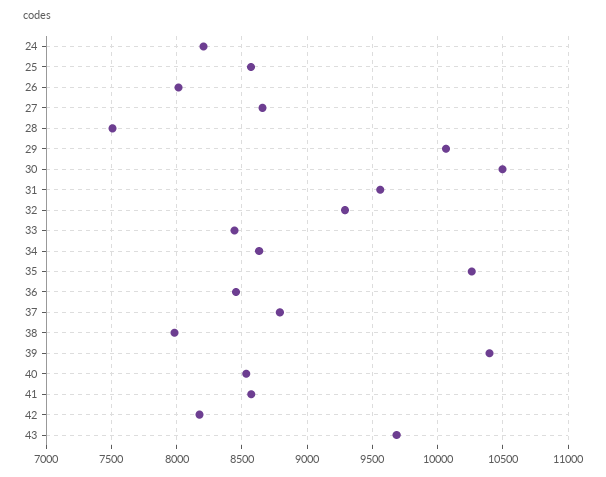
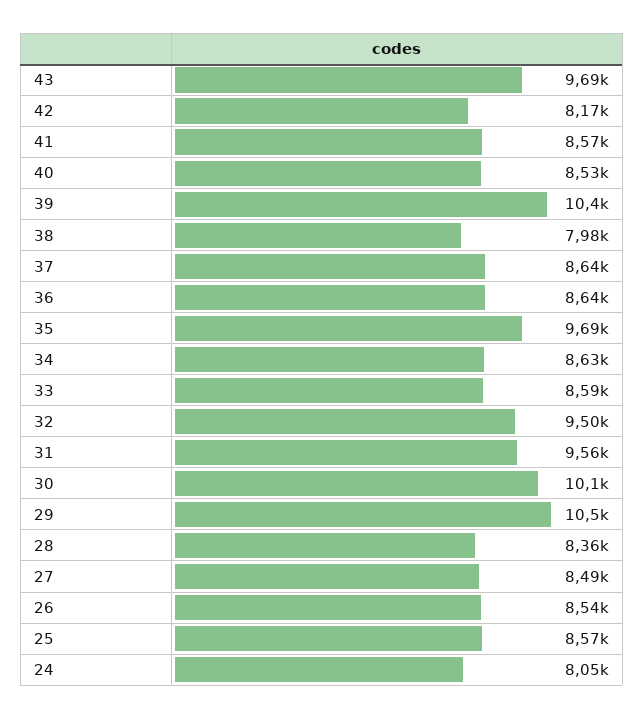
24: 8200 -> 8050
26: 8000 -> 8540
27: 8650 -> 8490
28: 7500 -> 8360
29: 10050 -> 10500
30: 10500 -> 10100
32: 9300 -> 9500
33: 8450 -> 8590
35: 10250 -> 9690
36: 8450 -> 8640
37: 8800 -> 8640

